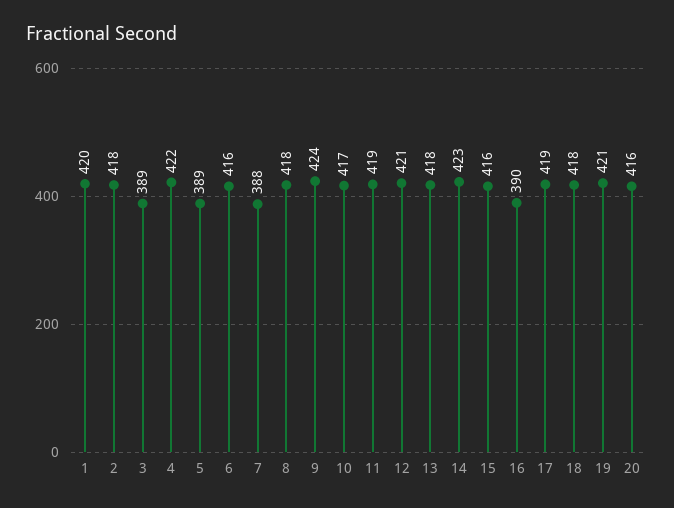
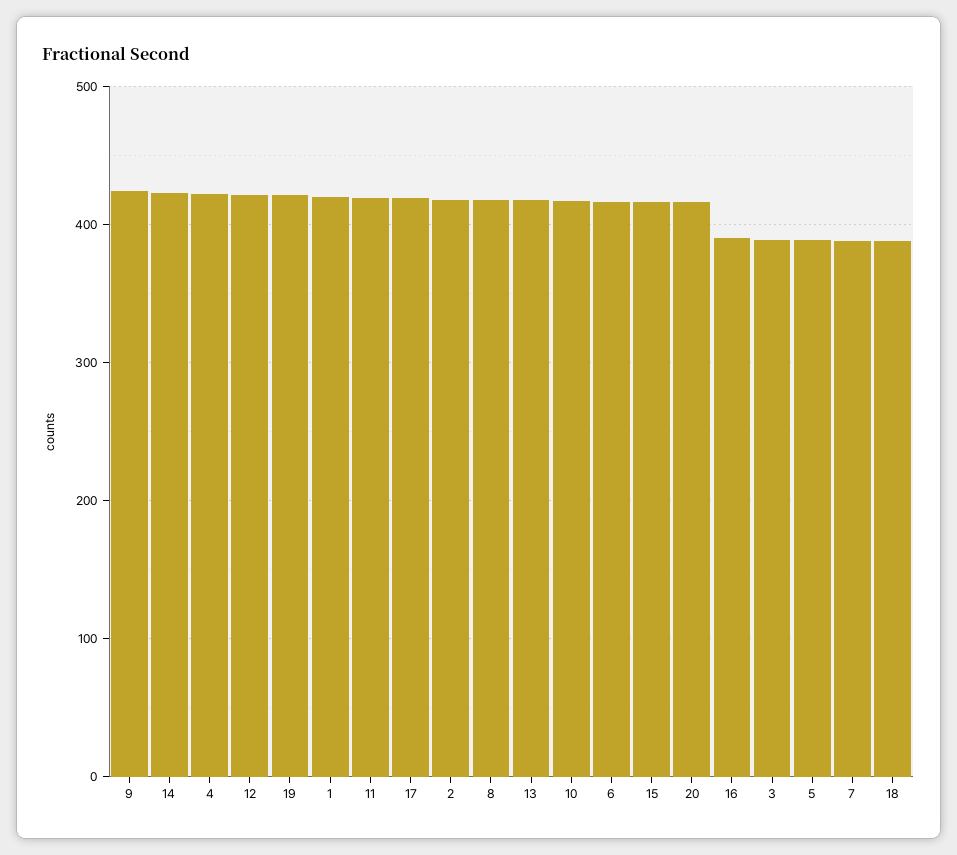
18: 418 -> 390

